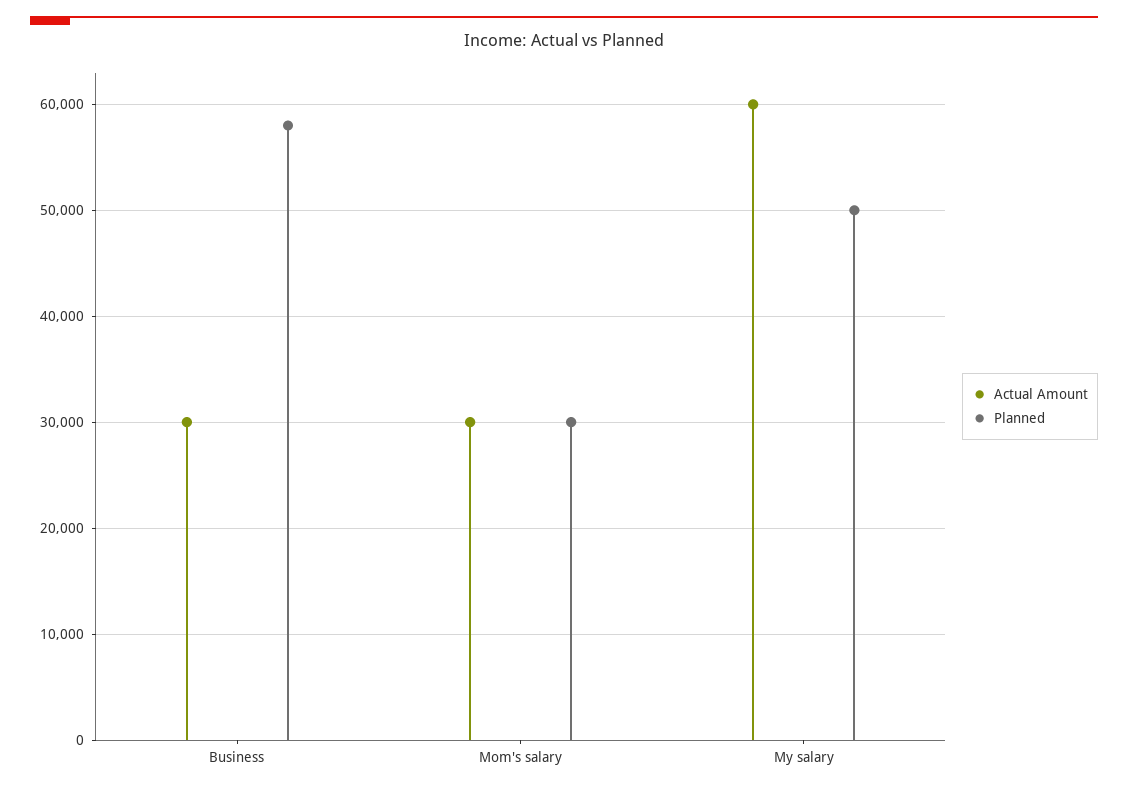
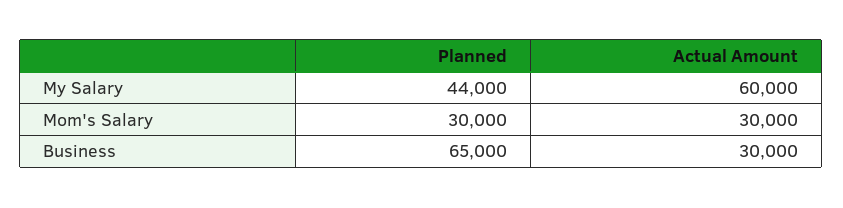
Planned, Business: 58000 -> 65000
Planned, My salary: 50000 -> 44000

